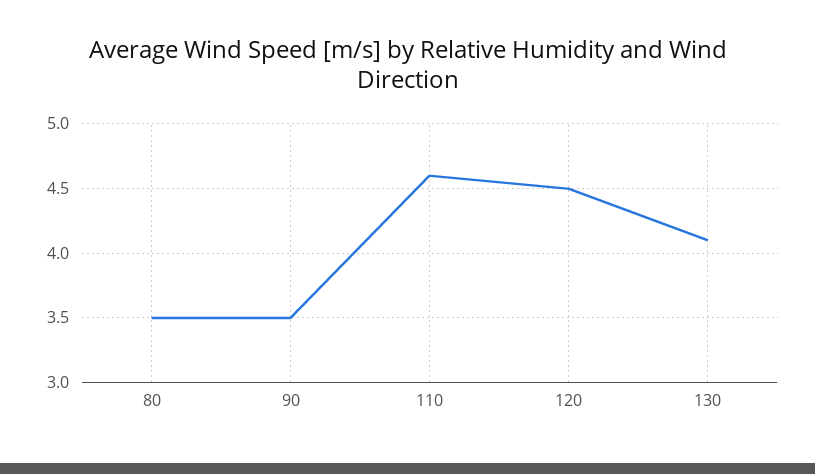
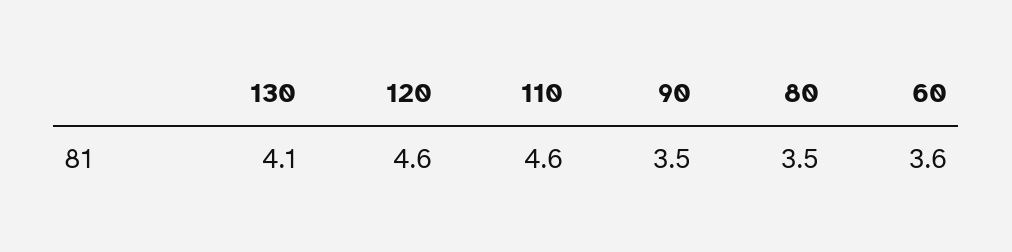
120: 4.5 -> 4.6
60: none -> 3.6

